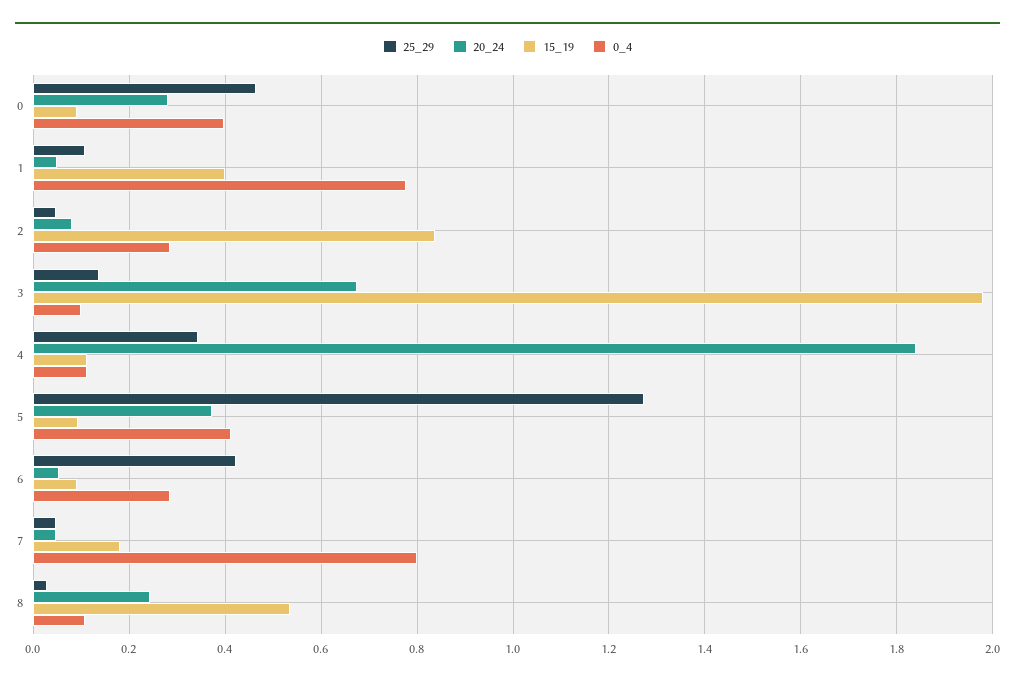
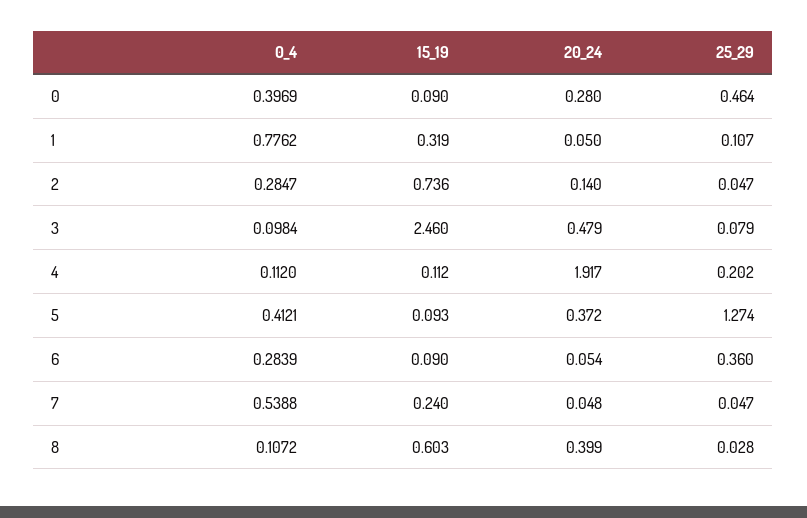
15_19, 1: 0.4 -> 0.319
20_24, 2: 0.08 -> 0.14
15_19, 2: 0.84 -> 0.736
25_29, 3: 0.14 -> 0.079
20_24, 3: 0.68 -> 0.479
15_19, 3: 1.98 -> 2.46
25_29, 4: 0.34 -> 0.202
20_24, 4: 1.84 -> 1.917
25_29, 6: 0.42 -> 0.36
15_19, 7: 0.18 -> 0.24
0_4, 7: 0.8 -> 0.5388
20_24, 8: 0.24 -> 0.399
15_19, 8: 0.54 -> 0.603

